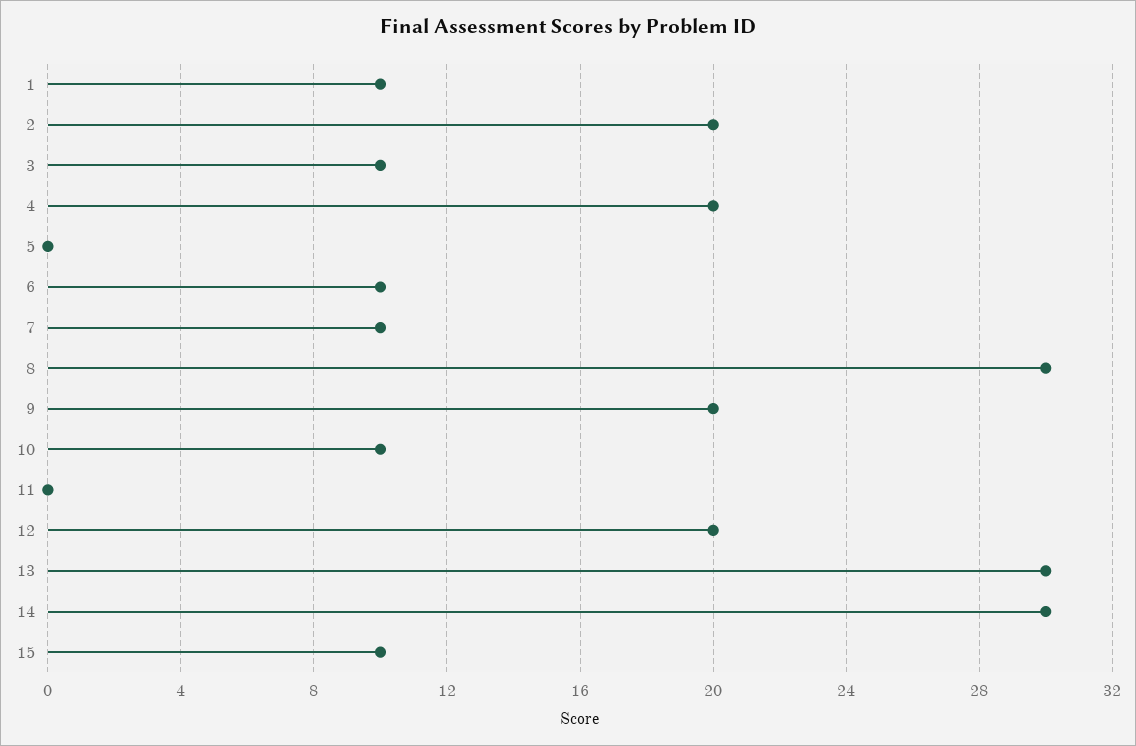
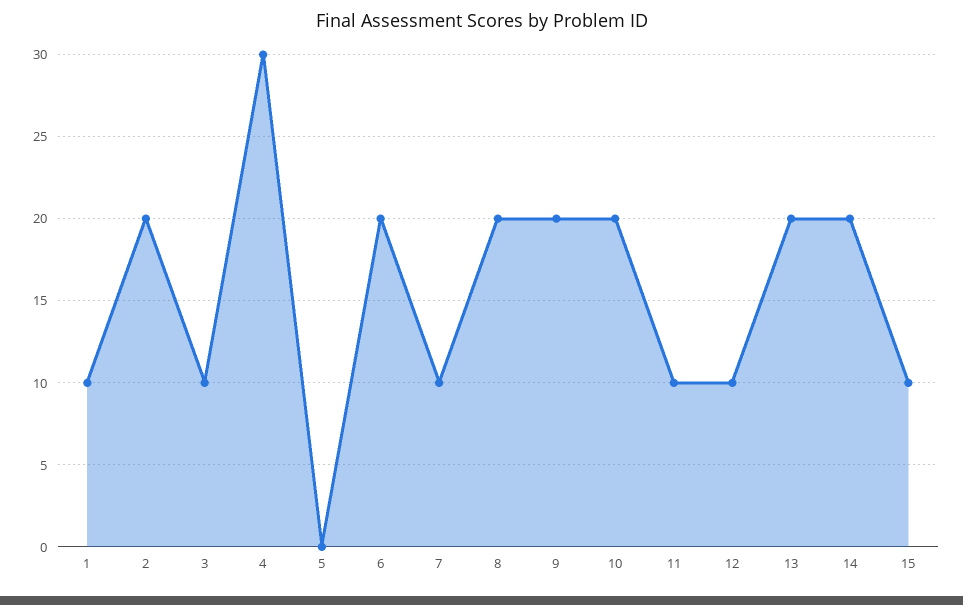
4: 20 -> 30
6: 10 -> 20
8: 30 -> 20
10: 10 -> 20
11: 0 -> 10
12: 20 -> 10
13: 30 -> 20
14: 30 -> 20

